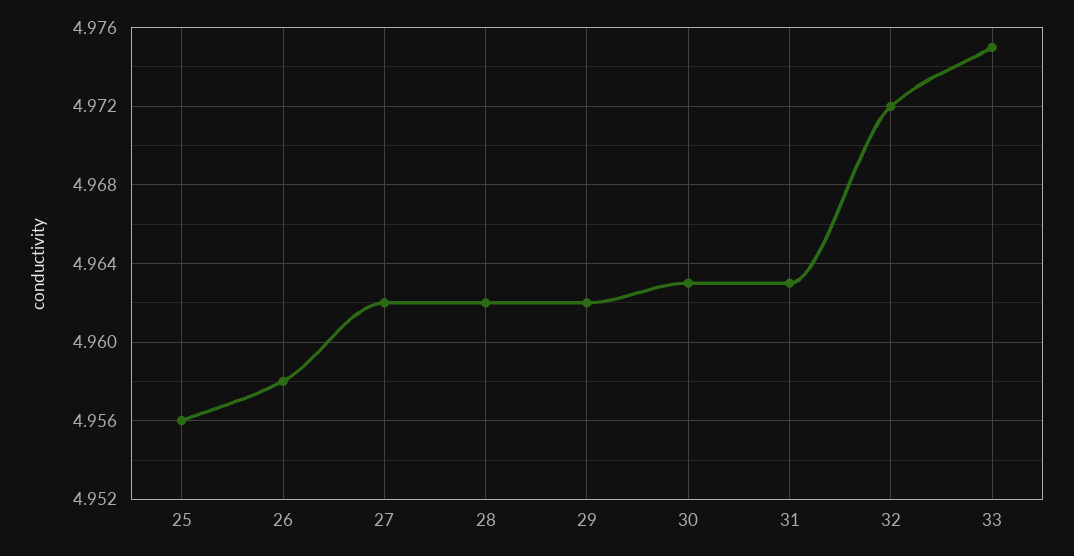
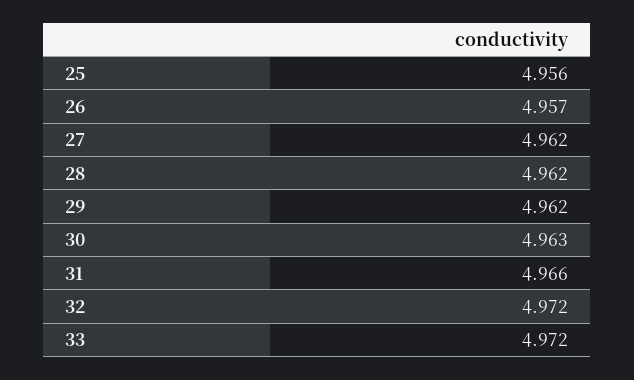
26: 4.958 -> 4.957
31: 4.963 -> 4.966
33: 4.975 -> 4.972

